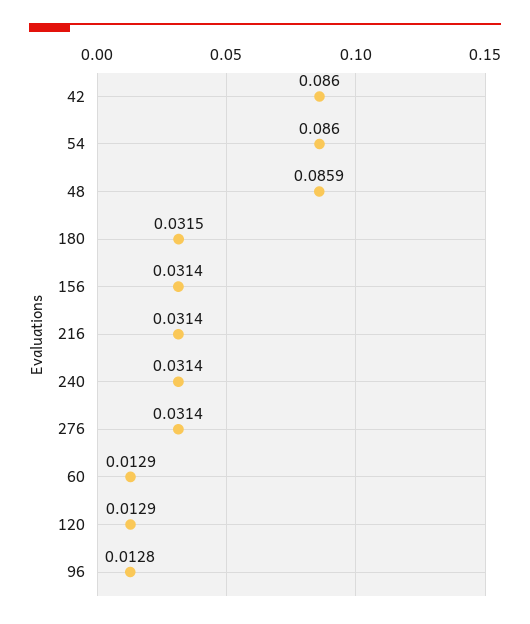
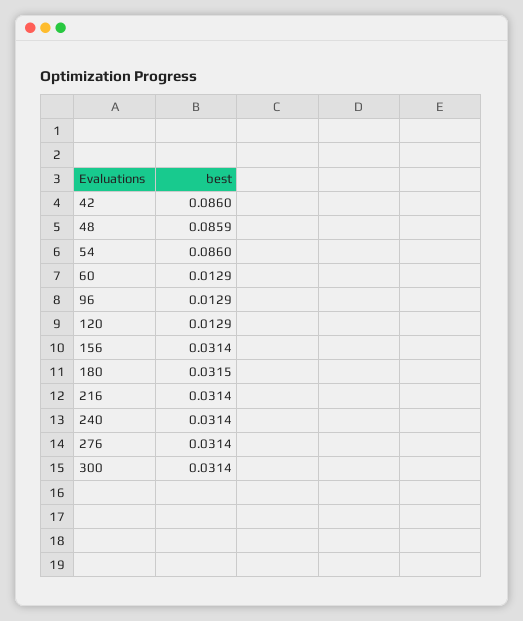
96: 0.0128 -> 0.0129
300: none -> 0.0314

